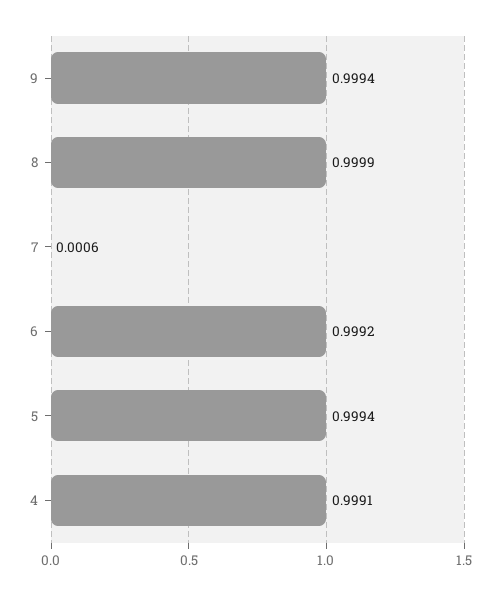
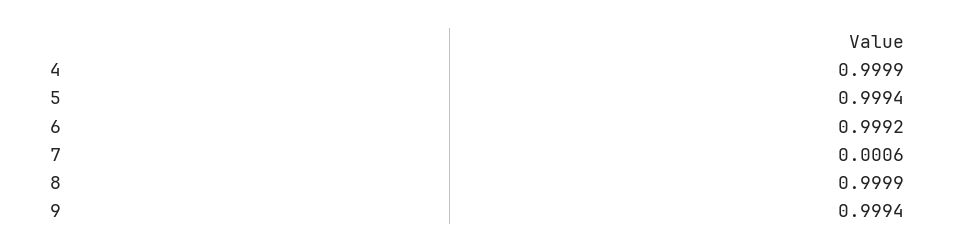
4: 0.9991 -> 0.9999

